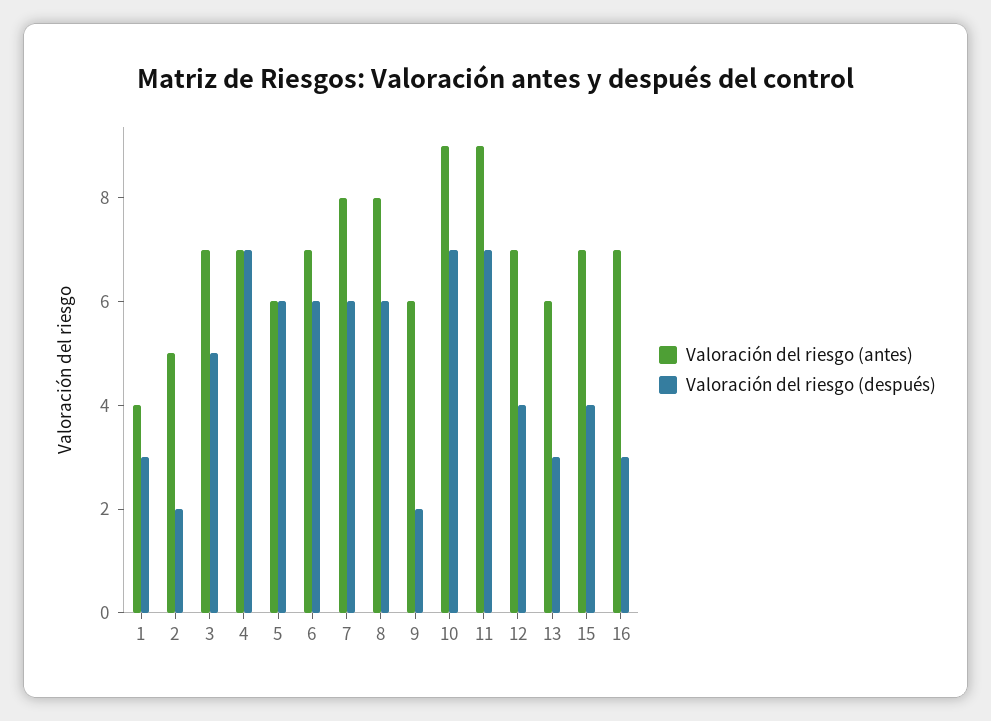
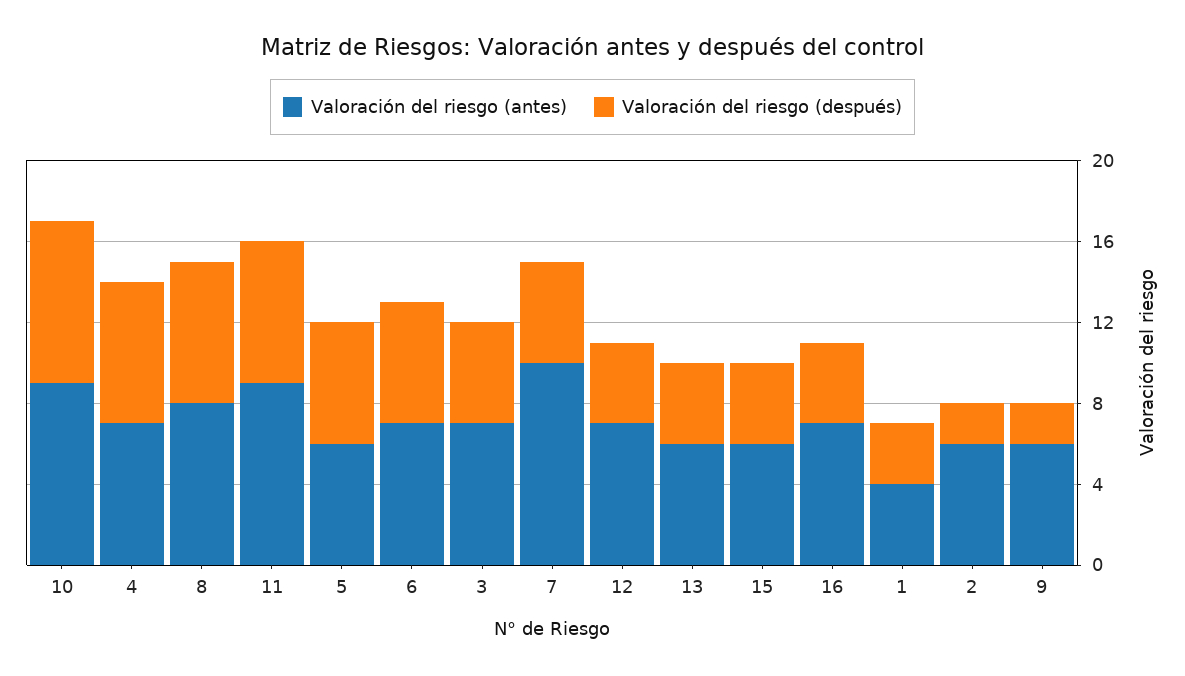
Valoración del riesgo (antes), 2: 5 -> 6
Valoración del riesgo (antes), 7: 8 -> 10
Valoración del riesgo (después), 7: 6 -> 5
Valoración del riesgo (después), 8: 6 -> 7
Valoración del riesgo (después), 10: 7 -> 8
Valoración del riesgo (después), 13: 3 -> 4
Valoración del riesgo (antes), 15: 7 -> 6
Valoración del riesgo (después), 16: 3 -> 4

